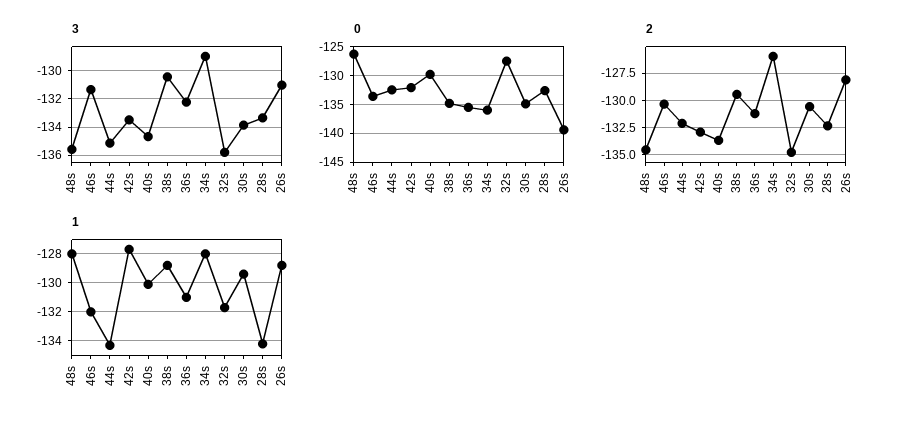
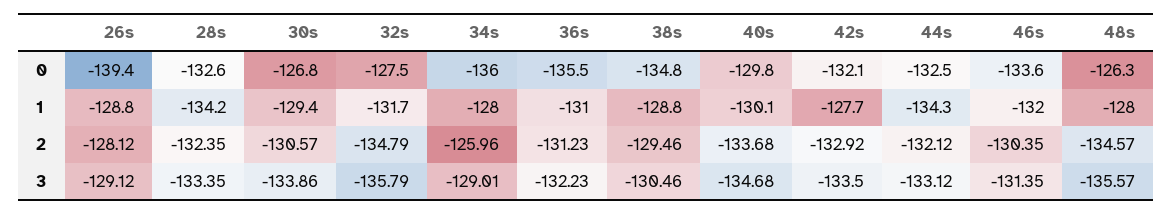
3, 44s: -135 -> -133.12
3, 26s: -131 -> -129.12
0, 30s: -135 -> -126.8

